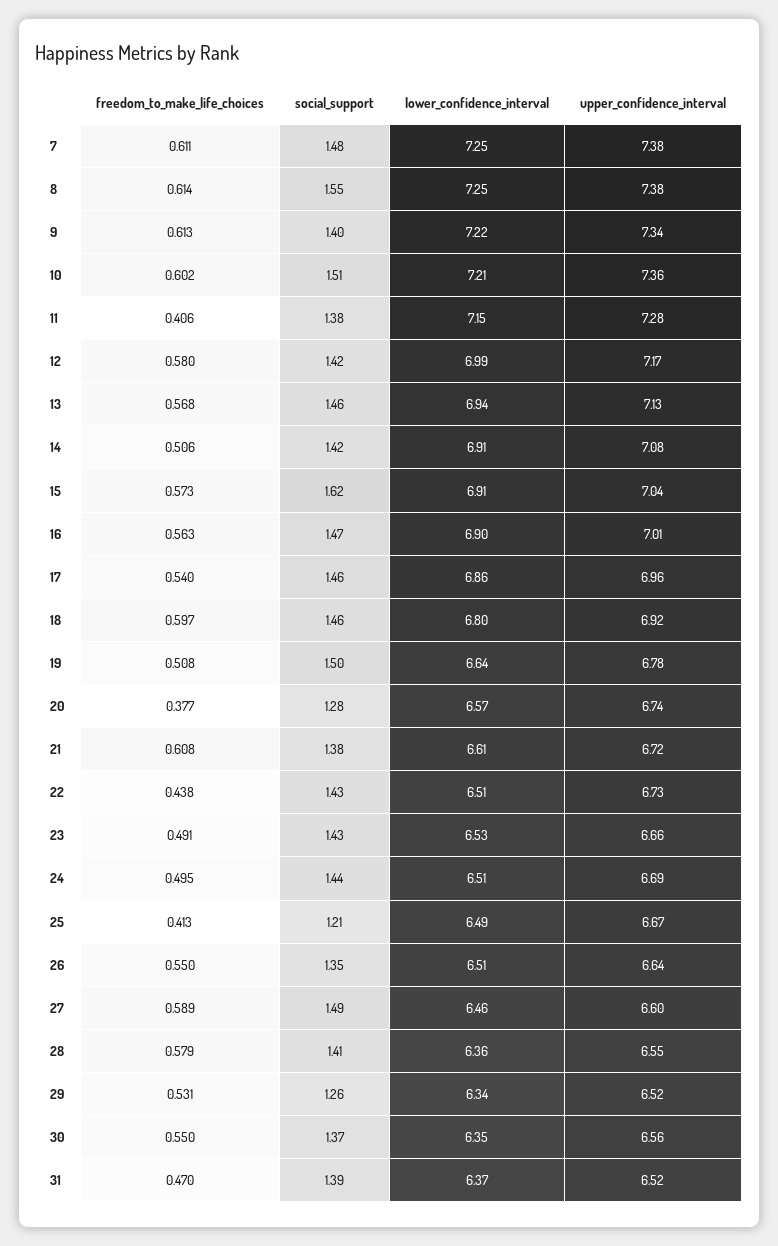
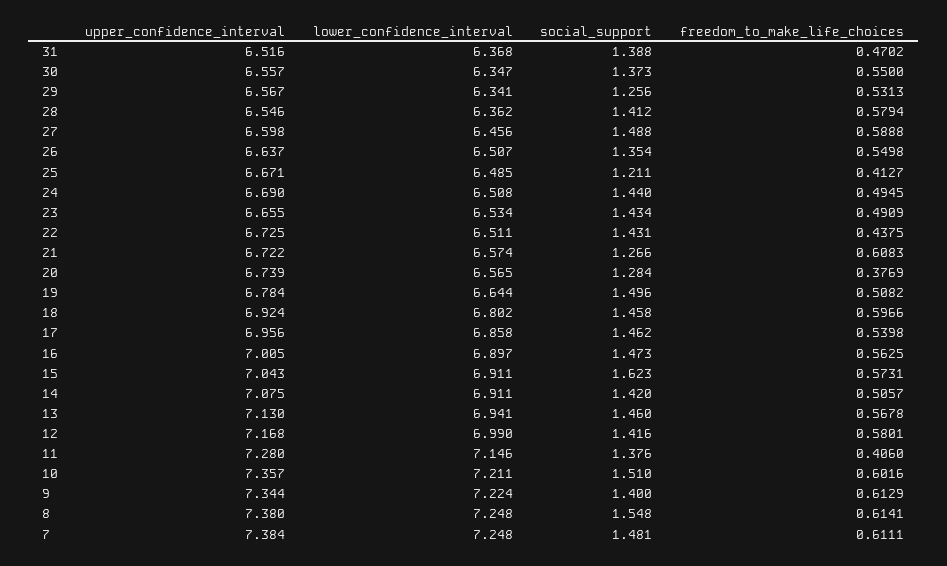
social_support, 21: 1.38 -> 1.266
lower_confidence_interval, 21: 6.61 -> 6.574
upper_confidence_interval, 29: 6.52 -> 6.567

